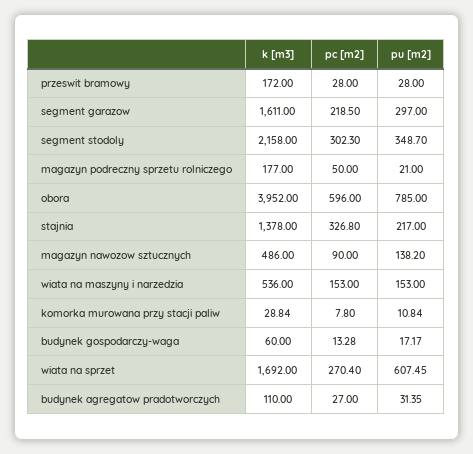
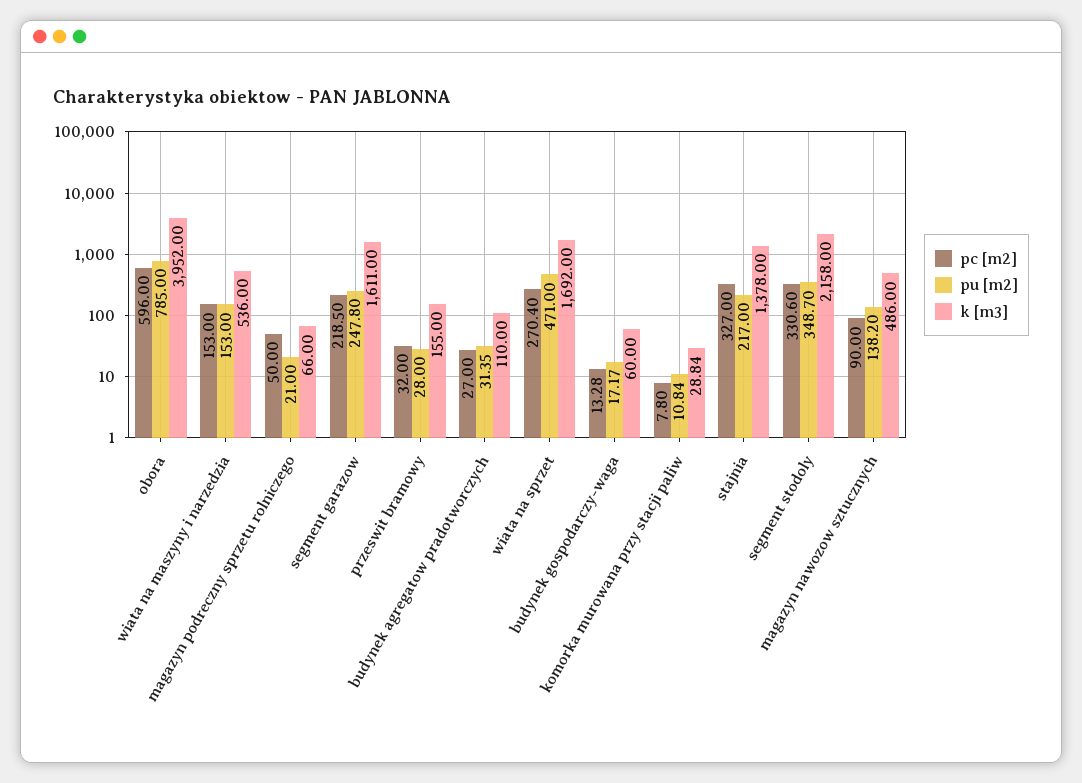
k [m3], przeswit bramowy: 172 -> 155
pc [m2], przeswit bramowy: 28 -> 32
pu [m2], segment garazow: 297 -> 247.8
pc [m2], segment stodoly: 302.3 -> 330.6
k [m3], magazyn podreczny sprzetu rolniczego: 177 -> 66
pc [m2], stajnia: 326.8 -> 327
pu [m2], wiata na sprzet: 607.45 -> 471

